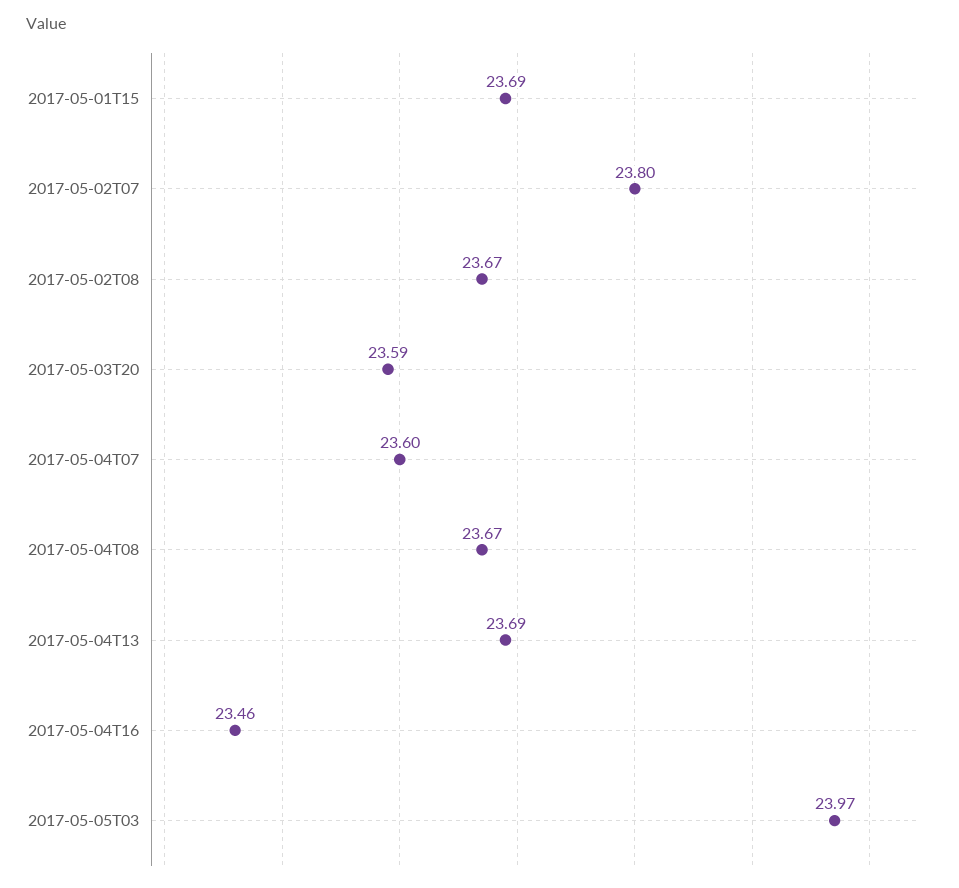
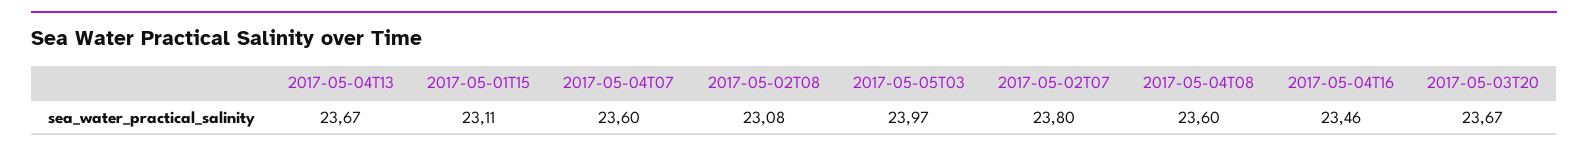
2017-05-01T15: 23.69 -> 23.11
2017-05-02T08: 23.67 -> 23.08
2017-05-03T20: 23.59 -> 23.67
2017-05-04T08: 23.67 -> 23.6
2017-05-04T13: 23.69 -> 23.67

